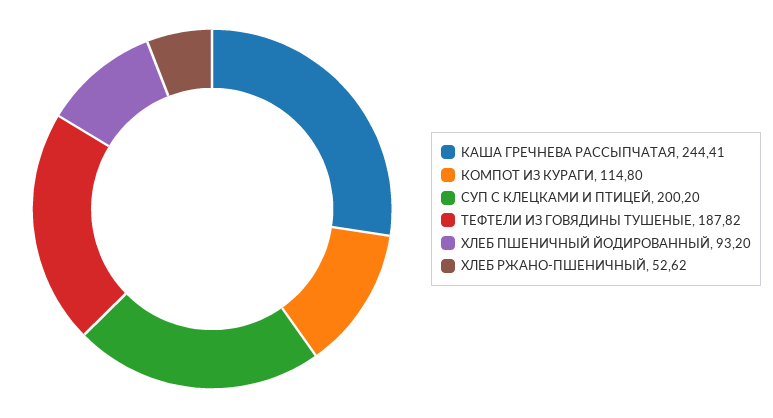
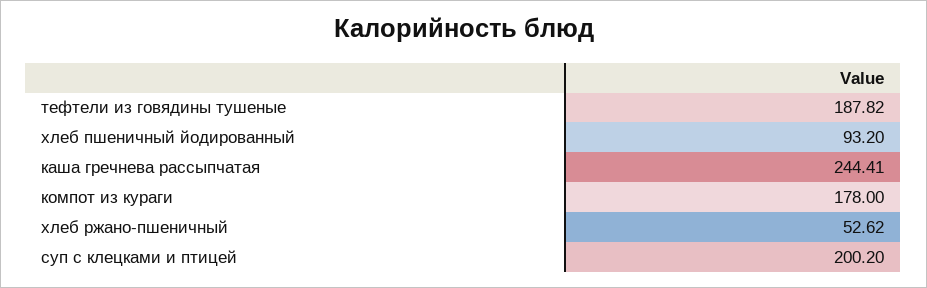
КОМПОТ ИЗ КУРАГИ: 114.8 -> 178

